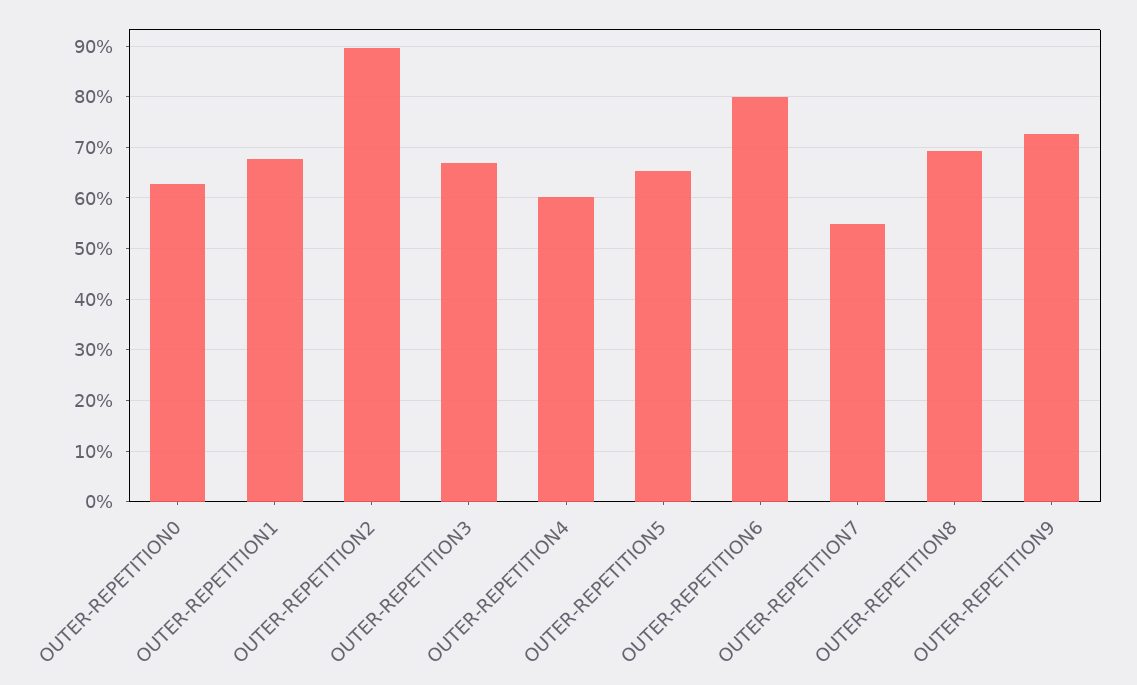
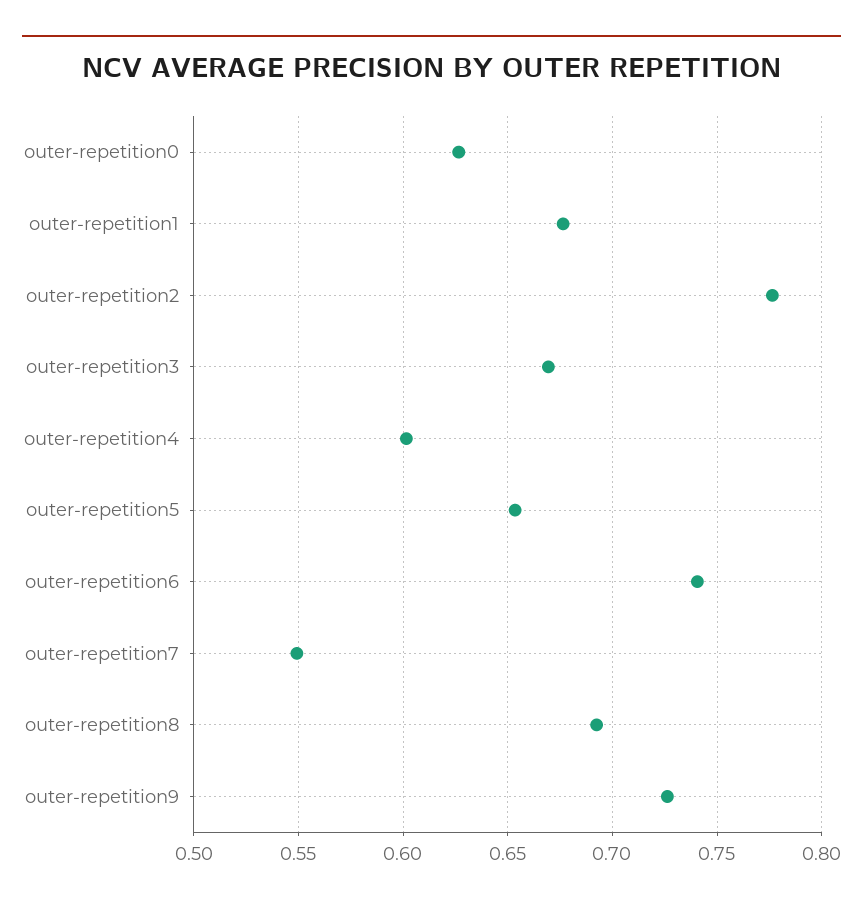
OUTER-REPETITION2: 0.9 -> 0.775
OUTER-REPETITION6: 0.8 -> 0.74

